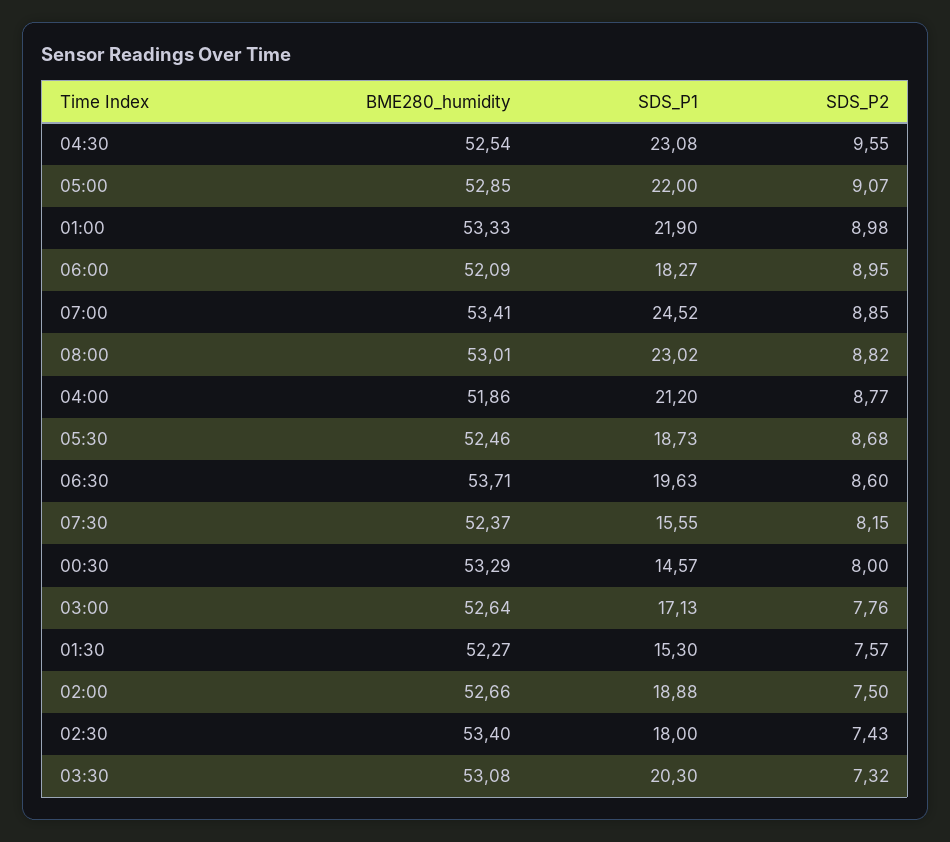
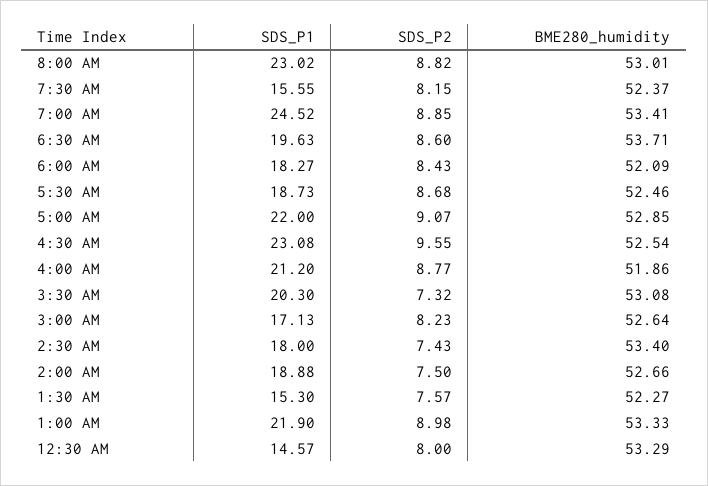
SDS_P2, 06:00: 8.95 -> 8.43
SDS_P2, 03:00: 7.76 -> 8.23

